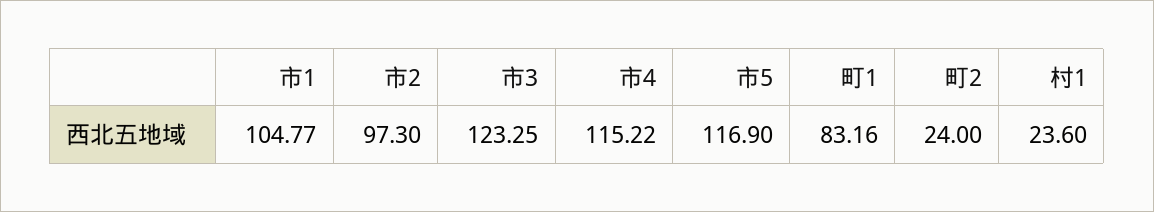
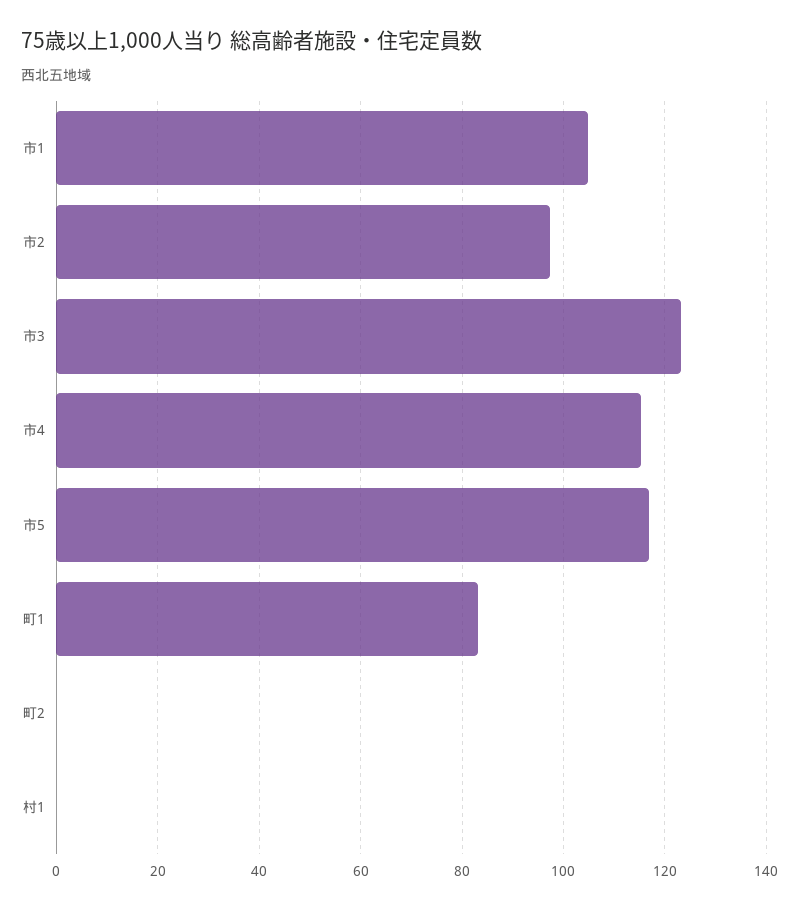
町2: 24 -> 0
村1: 23.6 -> 0

